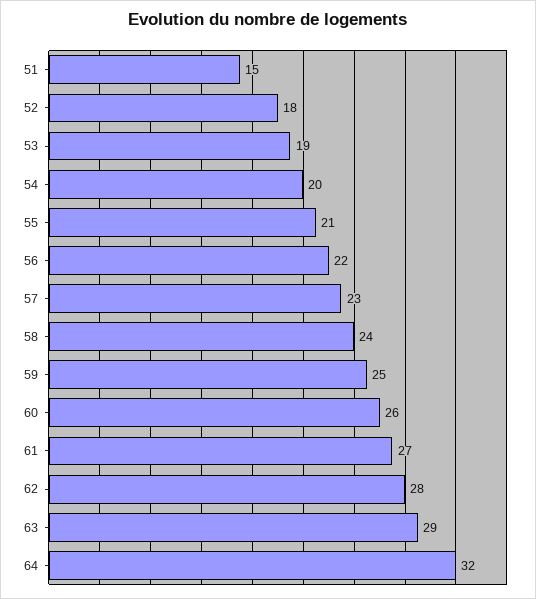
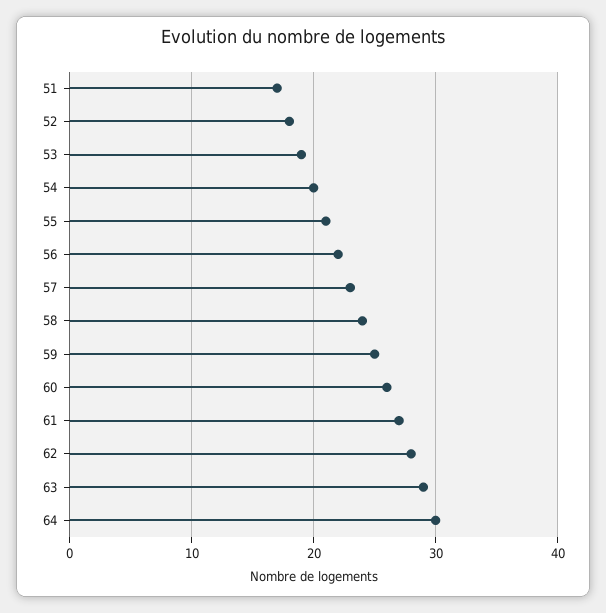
51: 15 -> 17
64: 32 -> 30

